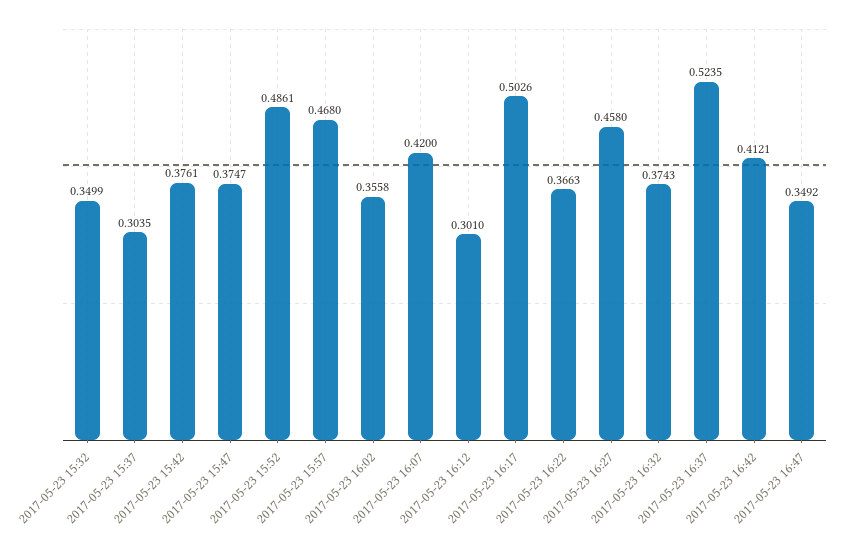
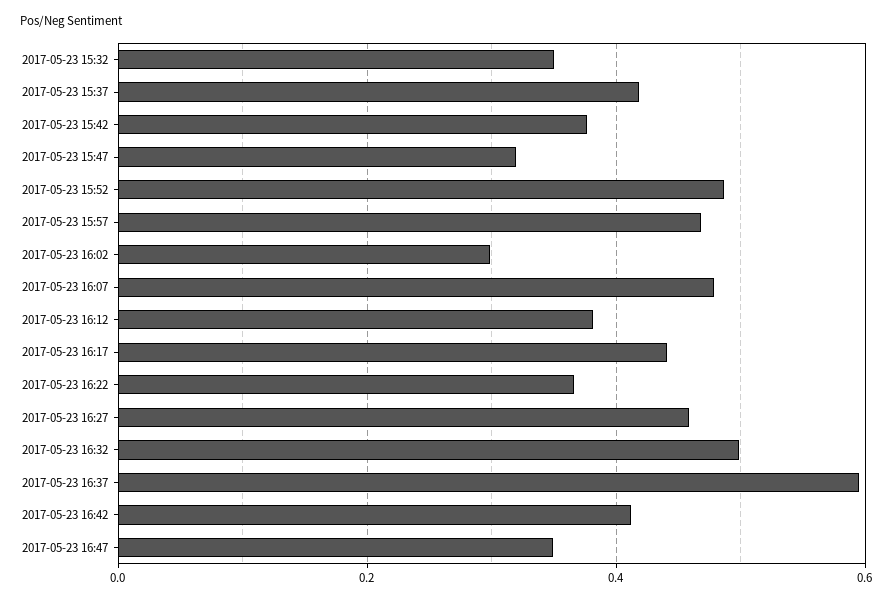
2017-05-23 15:37: 0.3035 -> 0.42
2017-05-23 15:47: 0.3747 -> 0.32
2017-05-23 16:02: 0.3558 -> 0.3
2017-05-23 16:07: 0.42 -> 0.48
2017-05-23 16:12: 0.301 -> 0.38
2017-05-23 16:17: 0.5026 -> 0.44
2017-05-23 16:32: 0.3743 -> 0.5
2017-05-23 16:37: 0.5235 -> 0.6

